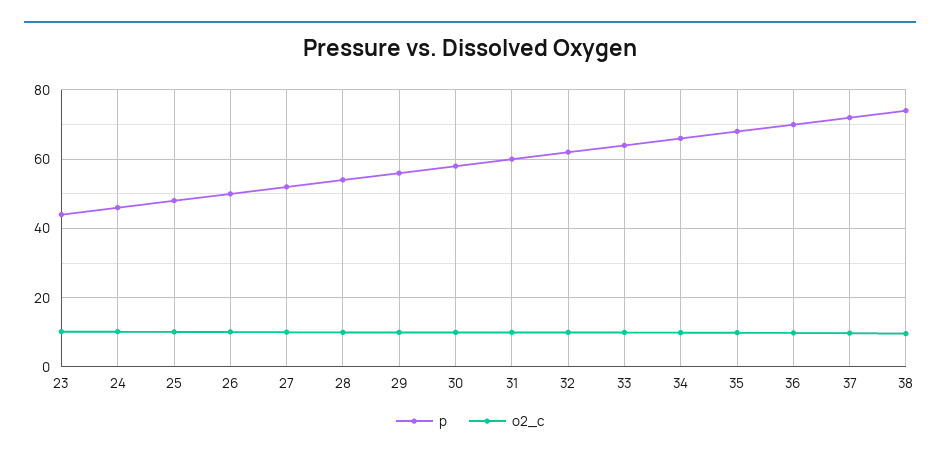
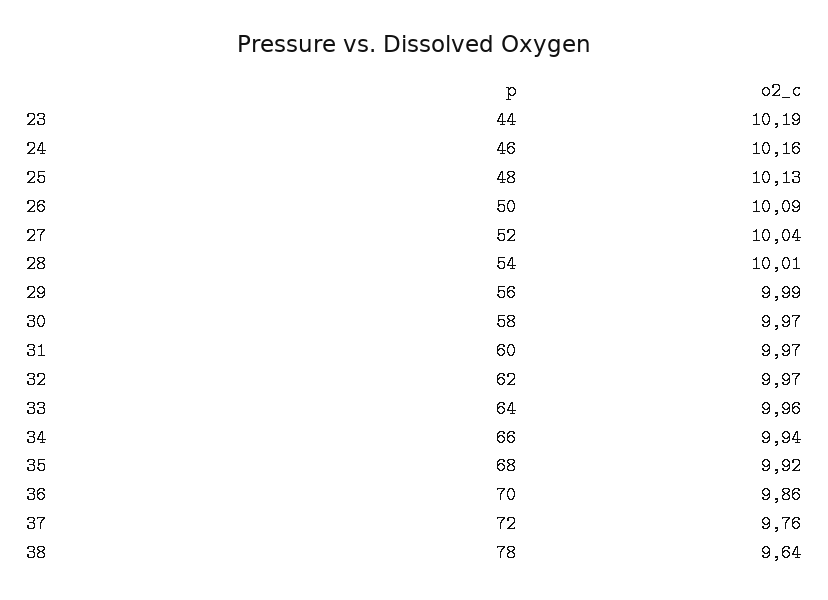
p, 38: 74 -> 78

